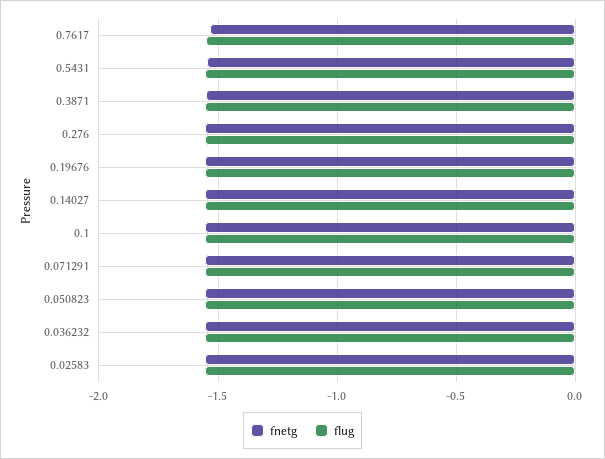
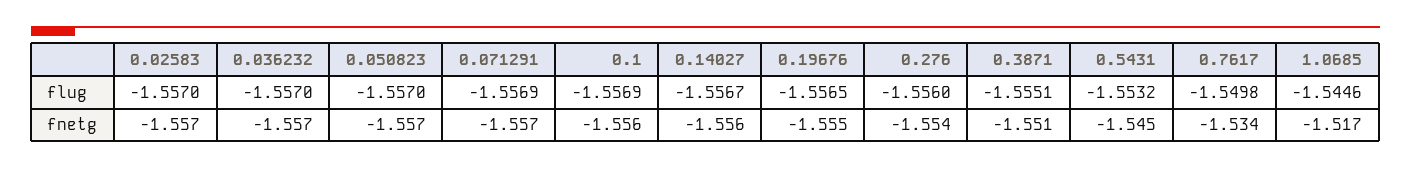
flug, 1.0685: none -> -1.5446
fnetg, 1.0685: none -> -1.517

